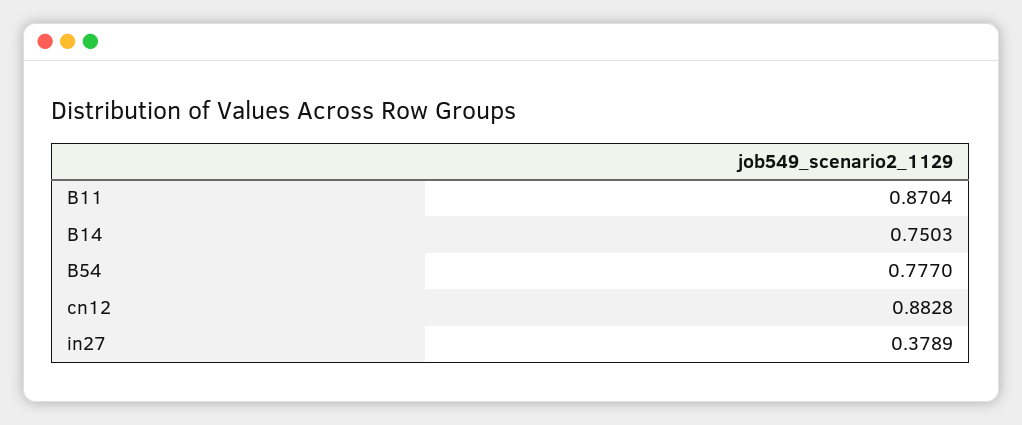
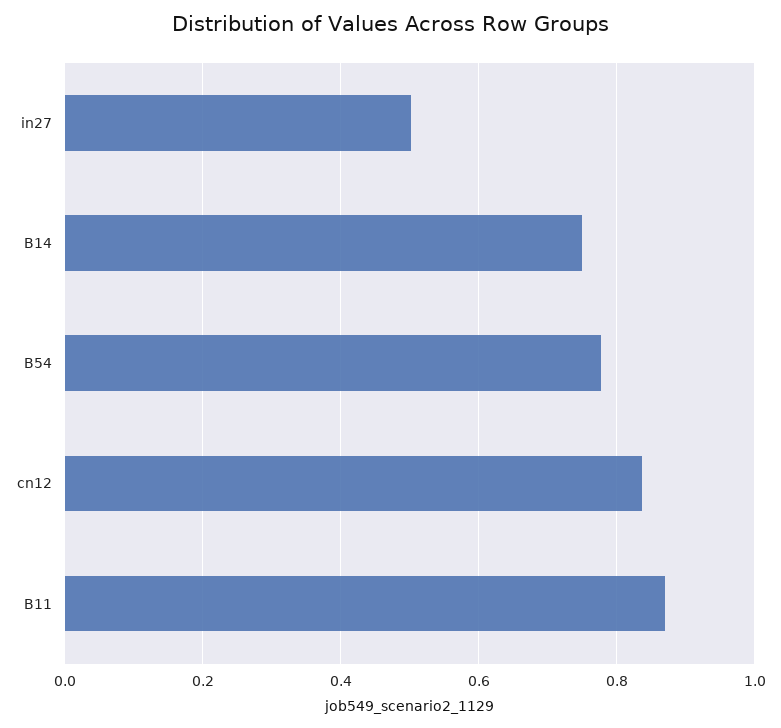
cn12: 0.8828 -> 0.84
in27: 0.3789 -> 0.5

